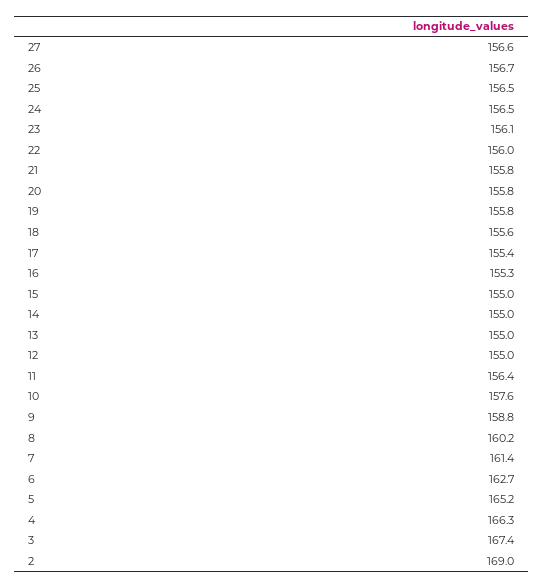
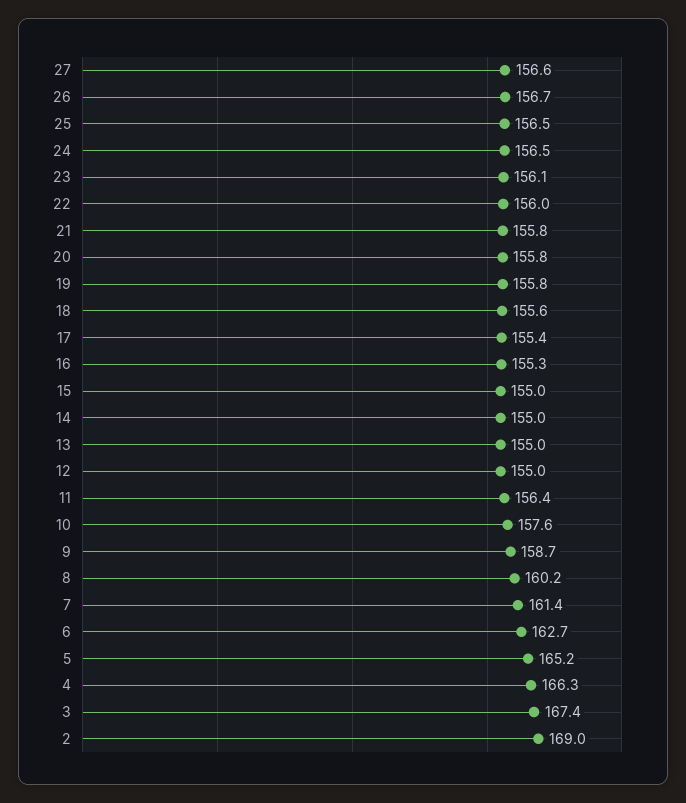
9: 158.8 -> 158.7

